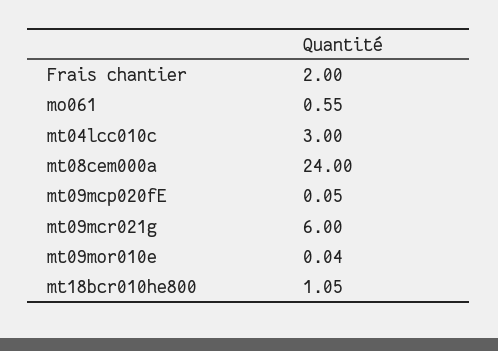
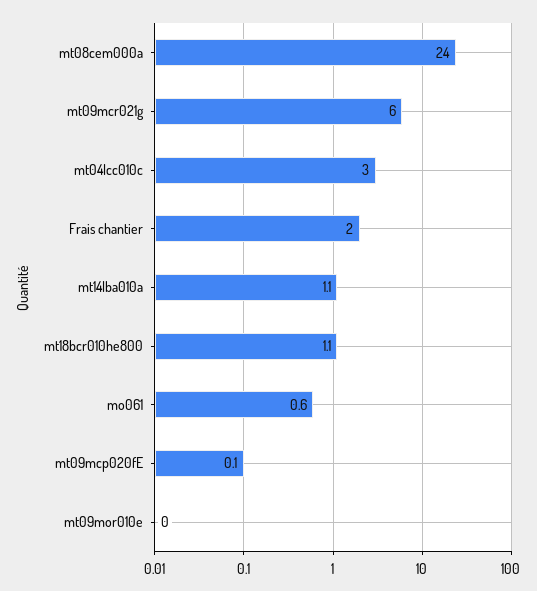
mt14lba010a: none -> 1.1

